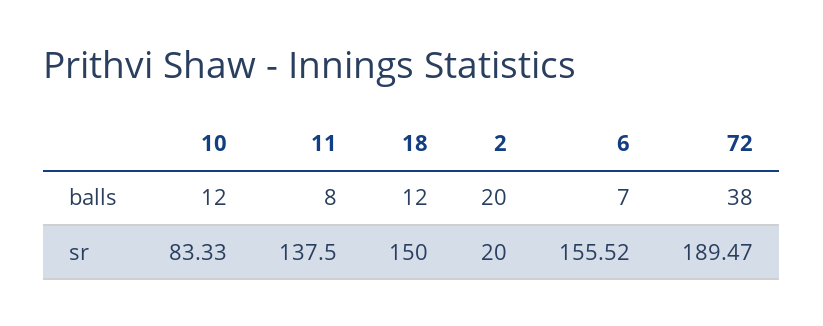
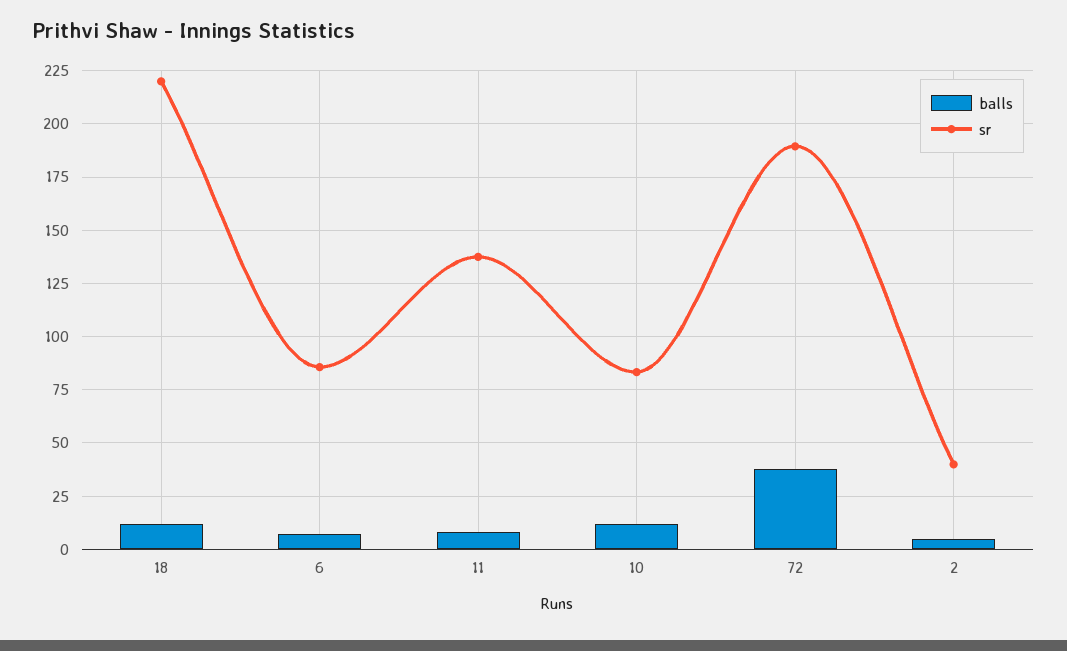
balls, 2: 20 -> 5
sr, 18: 150 -> 220
sr, 2: 20 -> 40
sr, 6: 155.52 -> 85

